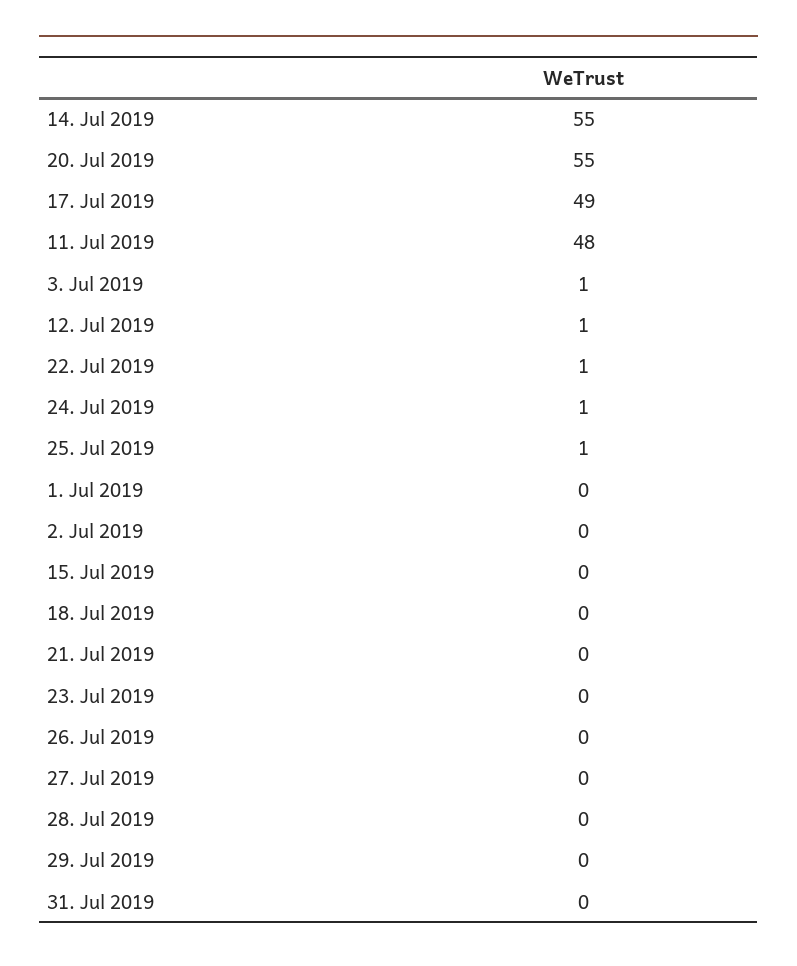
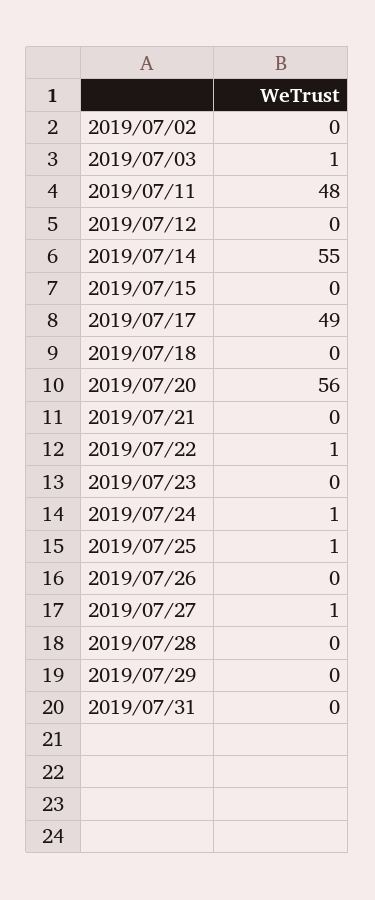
20. Jul 2019: 55 -> 56
12. Jul 2019: 1 -> 0
1. Jul 2019: 0 -> none
27. Jul 2019: 0 -> 1

